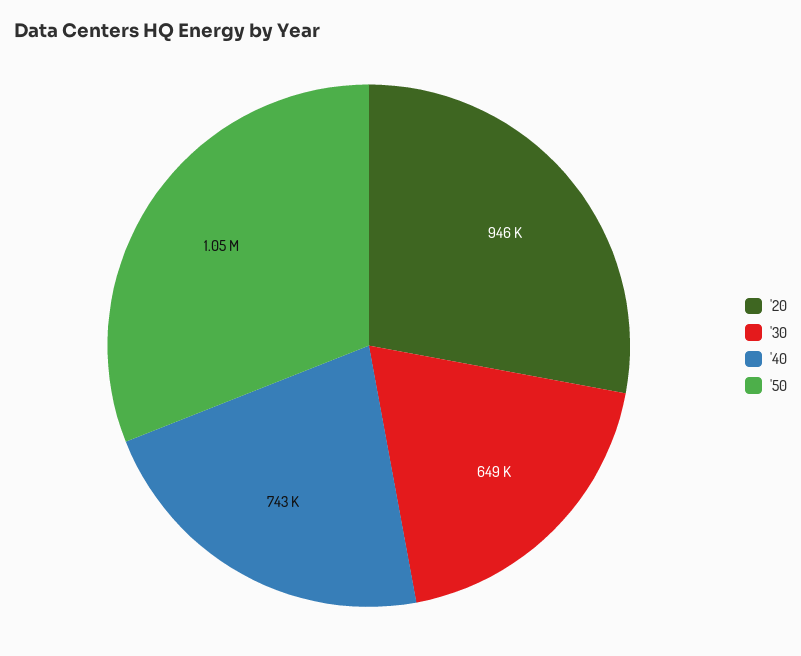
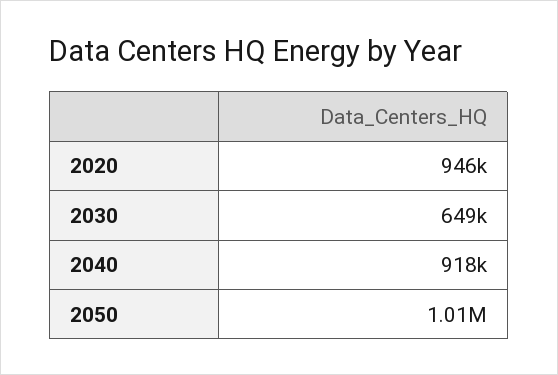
'40: 743000 -> 918000
'50: 1050000 -> 1010000

